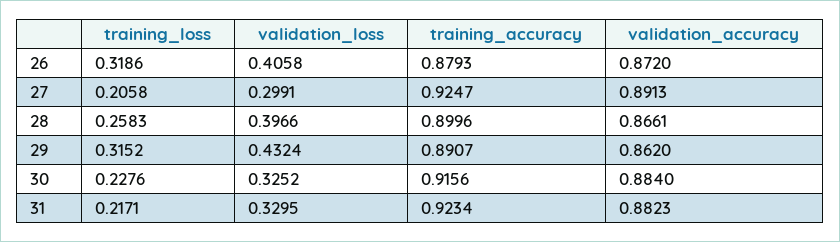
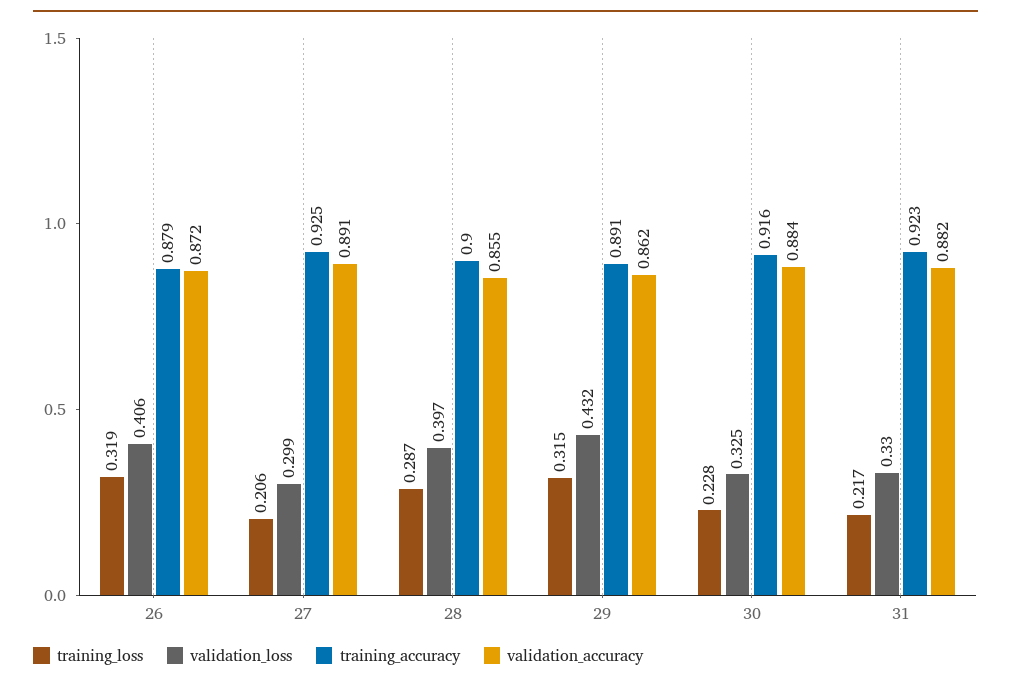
training_loss, 28: 0.2583 -> 0.287
validation_accuracy, 28: 0.8661 -> 0.855

